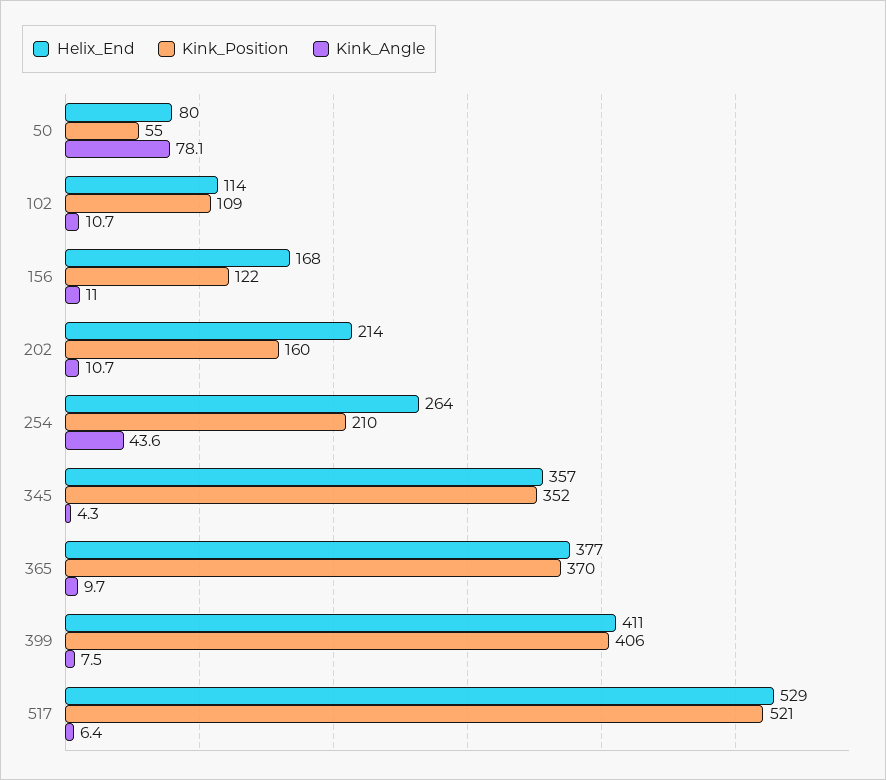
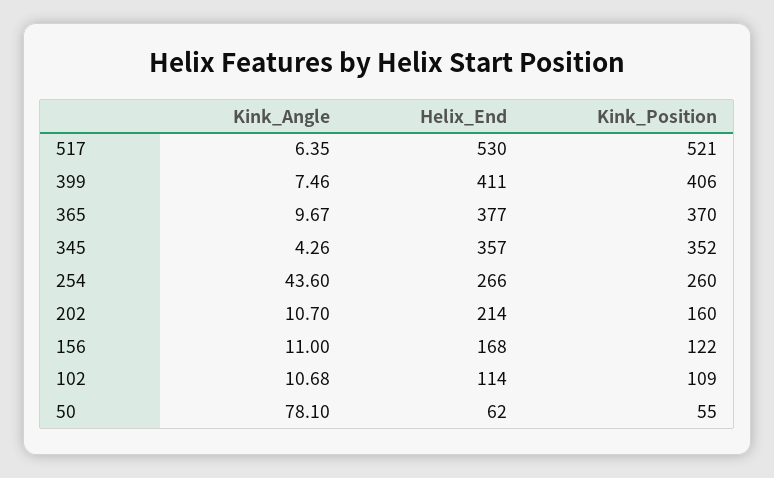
Helix_End, 50: 80 -> 62
Helix_End, 254: 264 -> 266
Kink_Position, 254: 210 -> 260
Helix_End, 517: 529 -> 530

